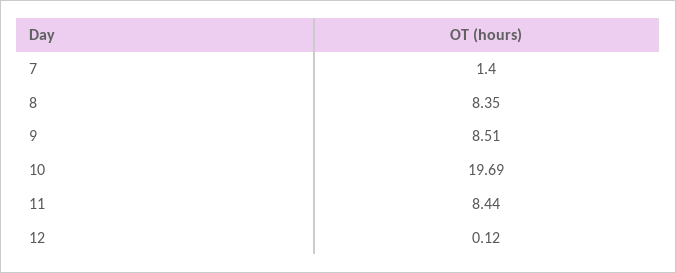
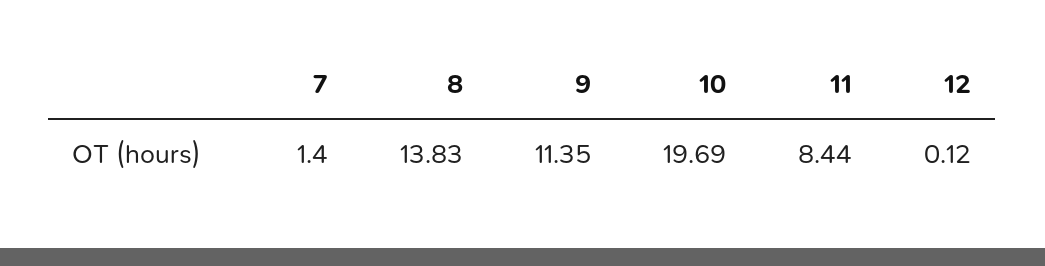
8: 8.35 -> 13.83
9: 8.51 -> 11.35

